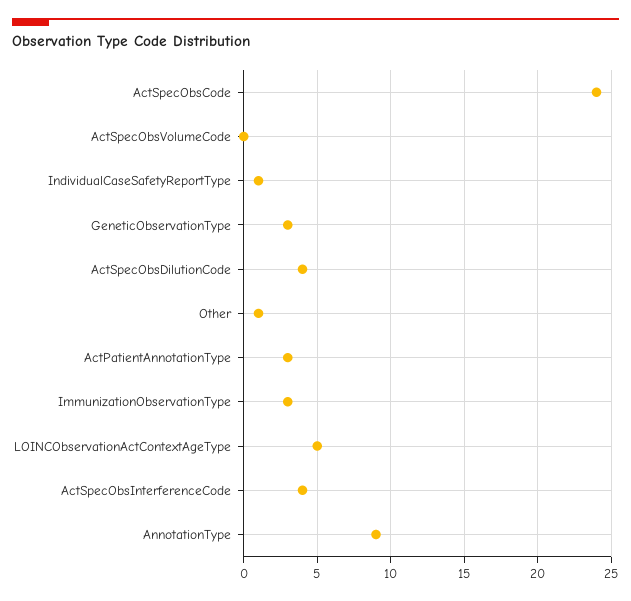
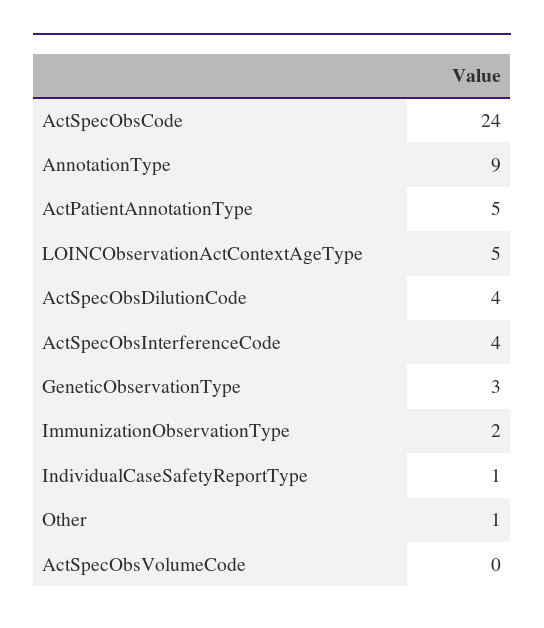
ActPatientAnnotationType: 3 -> 5
ImmunizationObservationType: 3 -> 2

